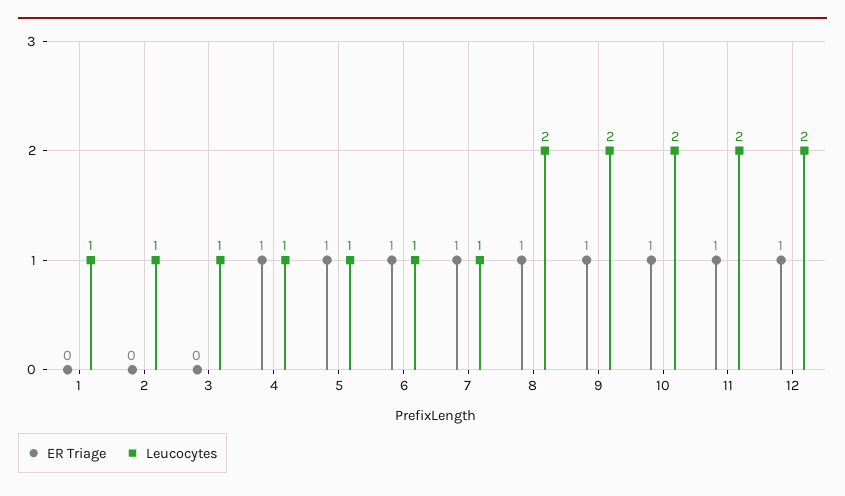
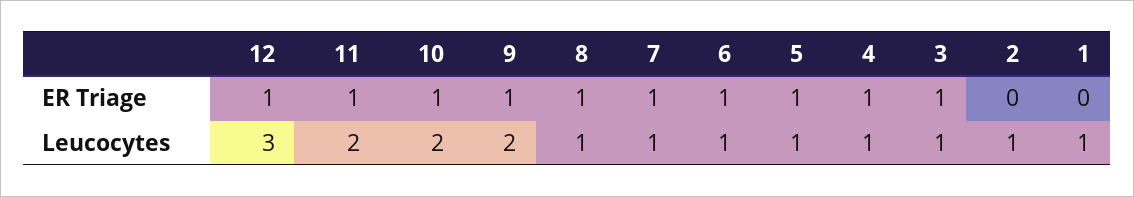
ER Triage, 3: 0 -> 1
Leucocytes, 8: 2 -> 1
Leucocytes, 12: 2 -> 3

